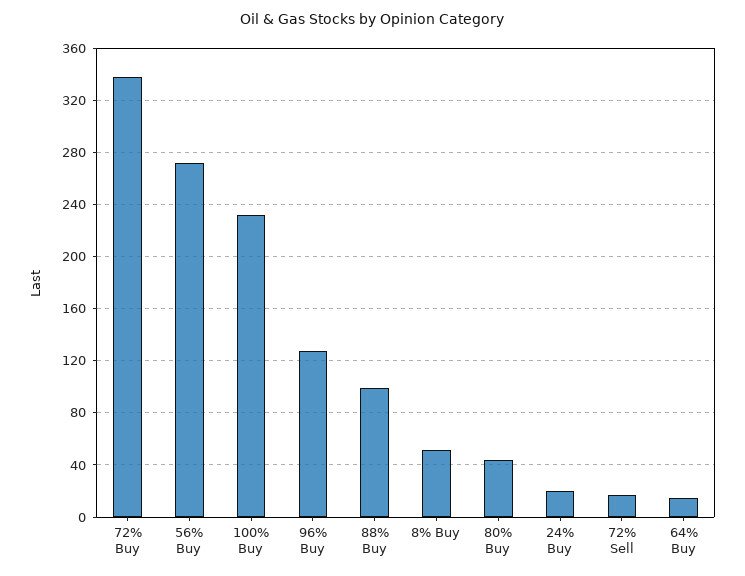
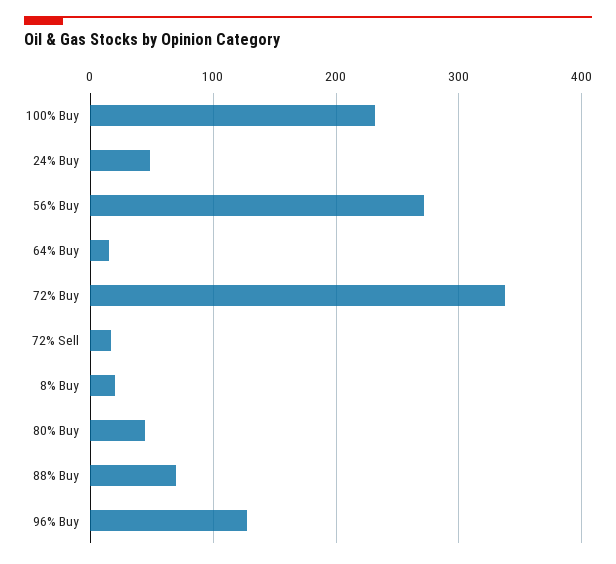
88% Buy: 100 -> 70
8% Buy: 50 -> 20
24% Buy: 20 -> 50

